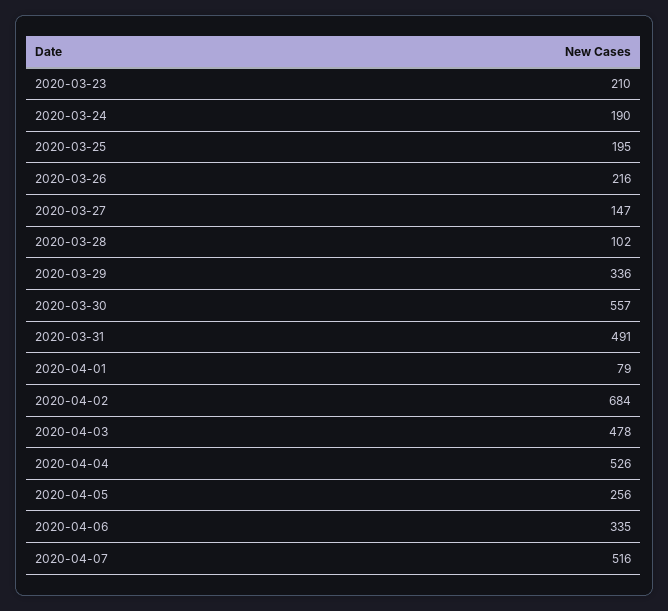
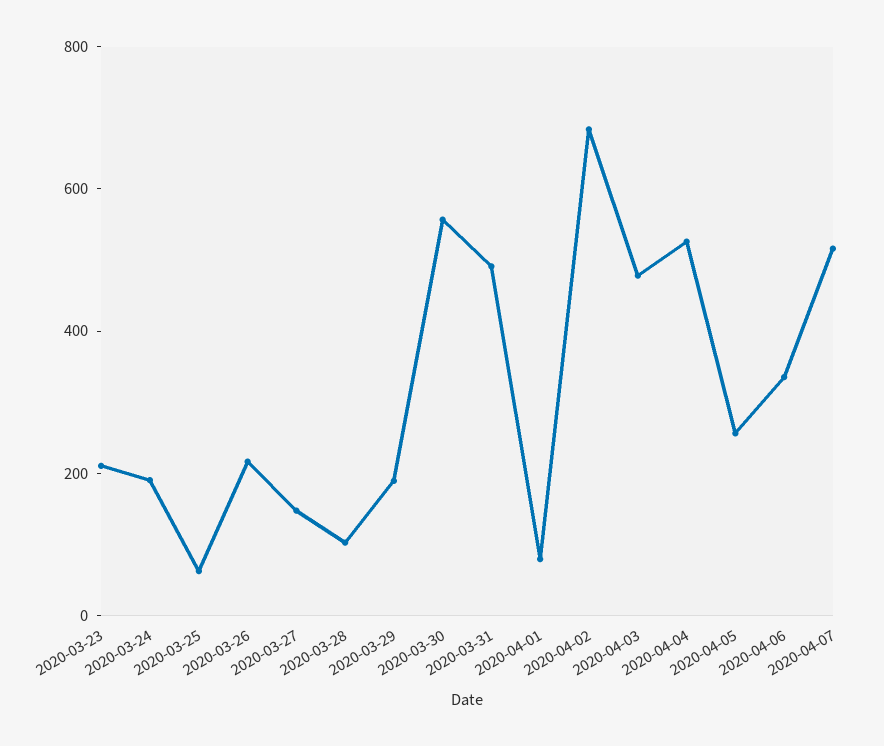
2020-03-25: 195 -> 50
2020-03-29: 336 -> 200

